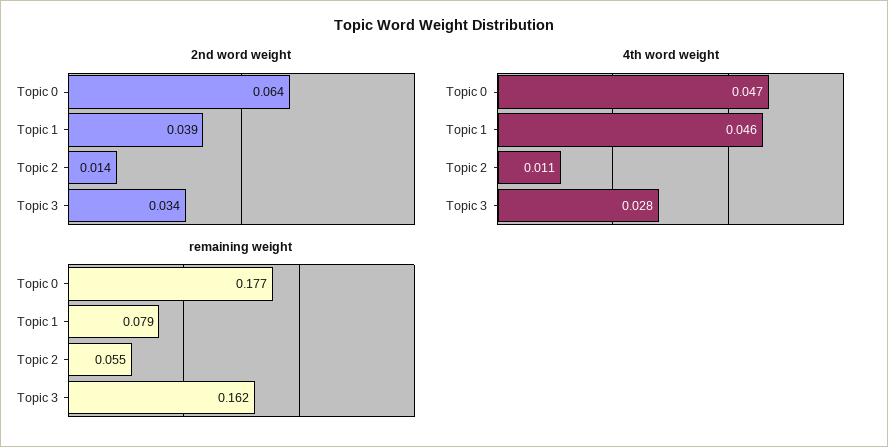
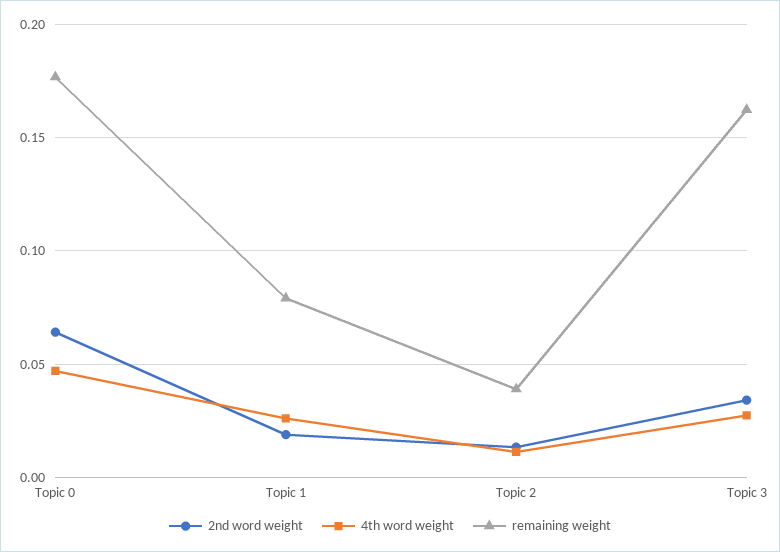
2nd word weight, Topic 1: 0.039 -> 0.02
4th word weight, Topic 1: 0.046 -> 0.025
remaining weight, Topic 2: 0.055 -> 0.04

